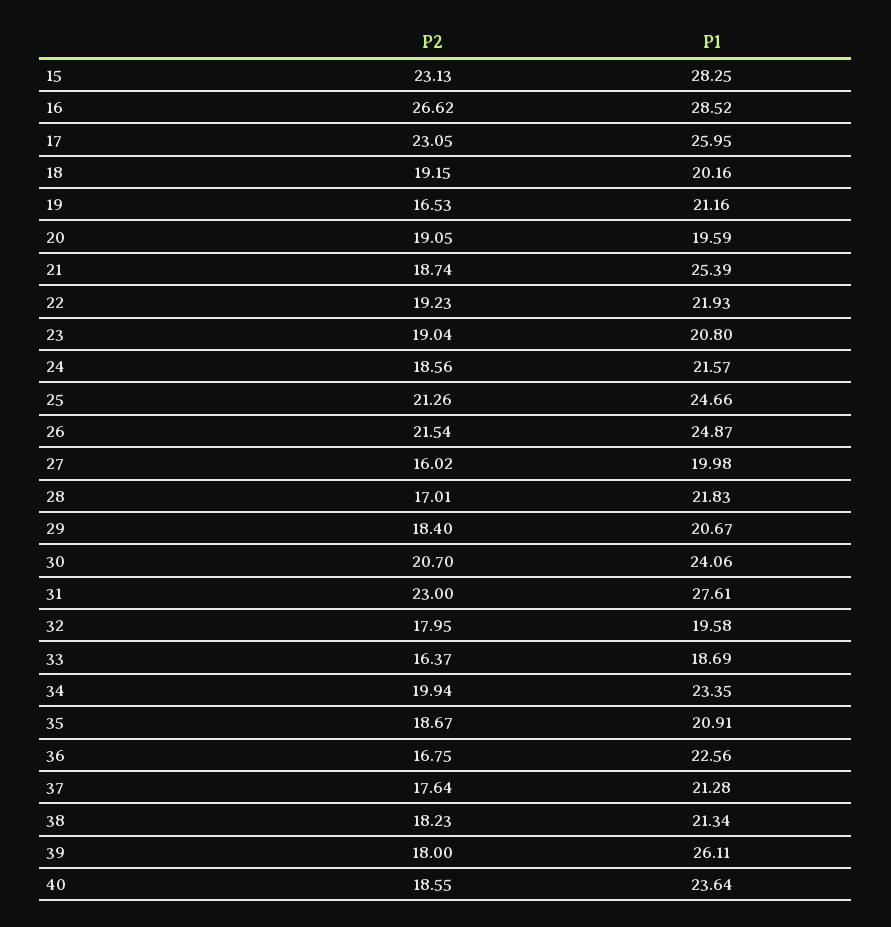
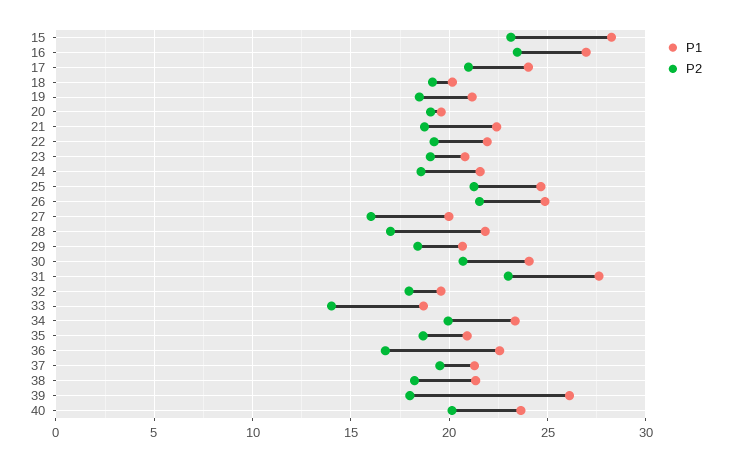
P2, 16: 26.62 -> 23.5
P1, 16: 28.52 -> 27
P2, 17: 23.05 -> 21
P1, 17: 25.95 -> 24
P2, 19: 16.53 -> 18.5
P1, 21: 25.39 -> 22.5
P2, 33: 16.37 -> 14
P2, 37: 17.64 -> 19.5
P2, 40: 18.55 -> 20

